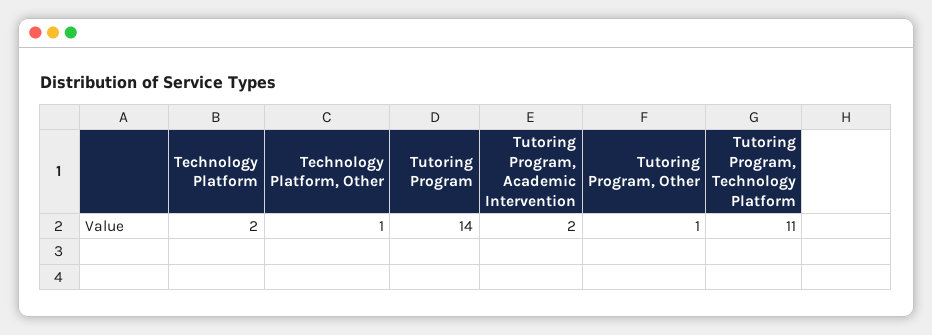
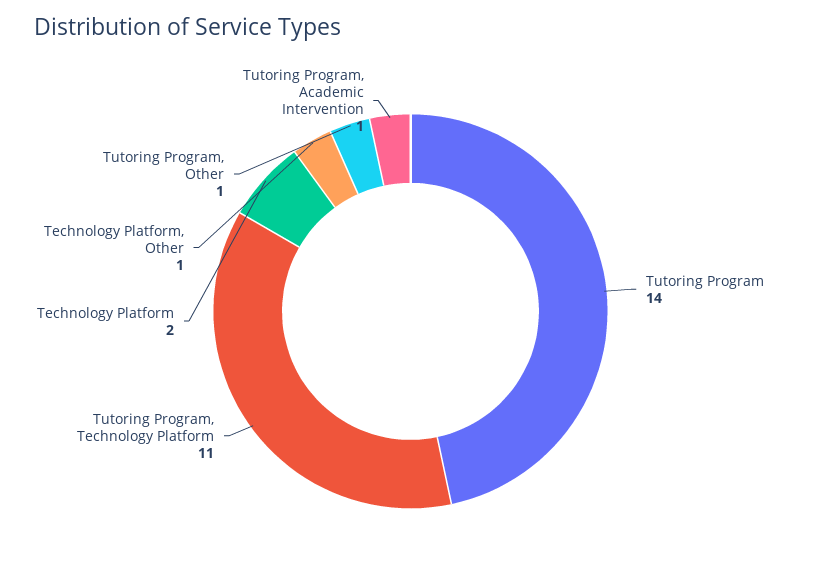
Tutoring Program, Academic Intervention: 2 -> 1

